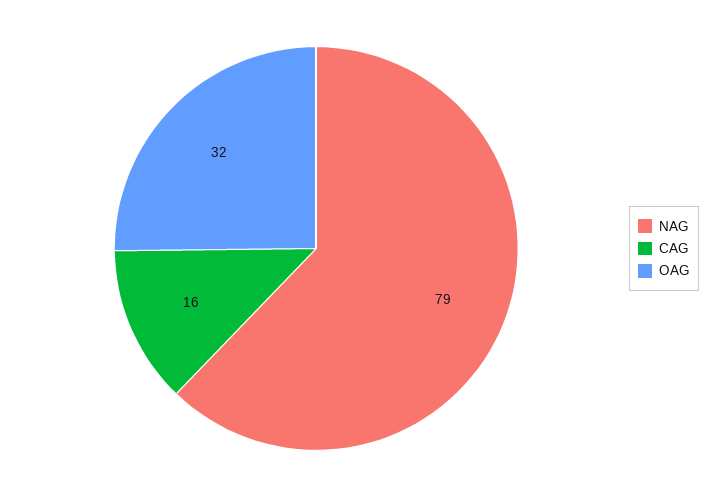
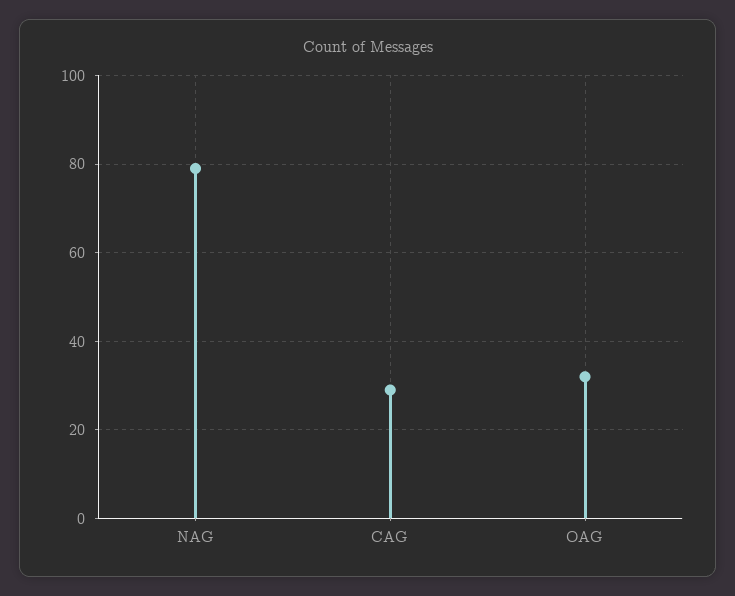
CAG: 16 -> 30

